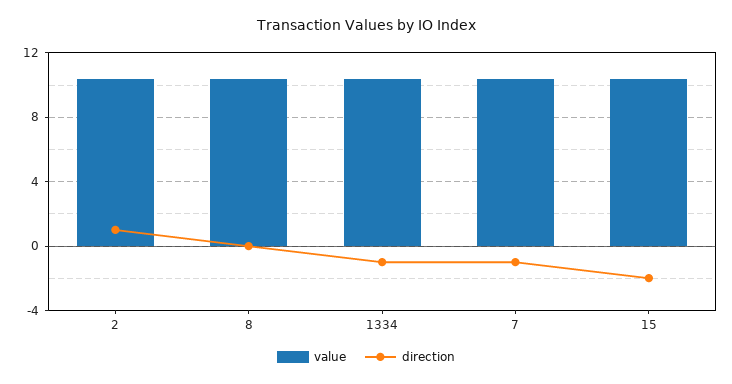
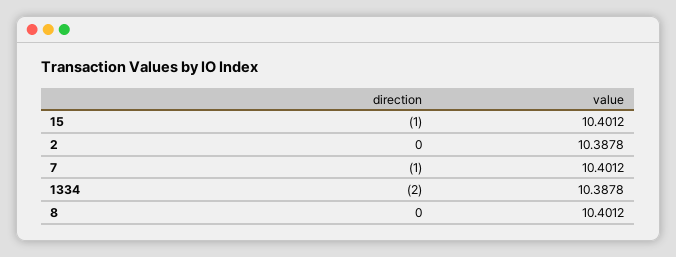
direction, 2: 1 -> 0
direction, 1334: -1 -> -2
direction, 15: -2 -> -1

